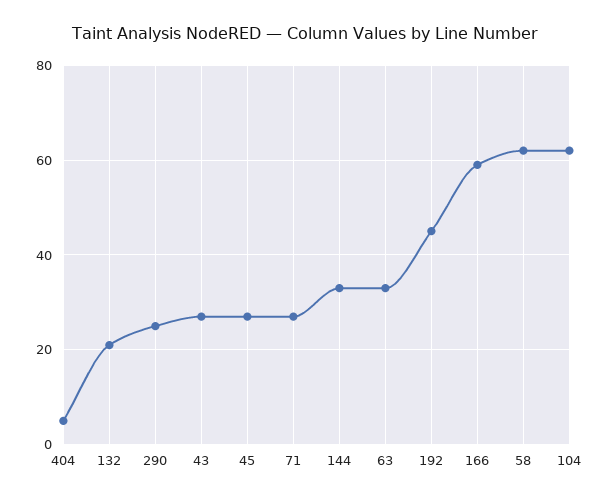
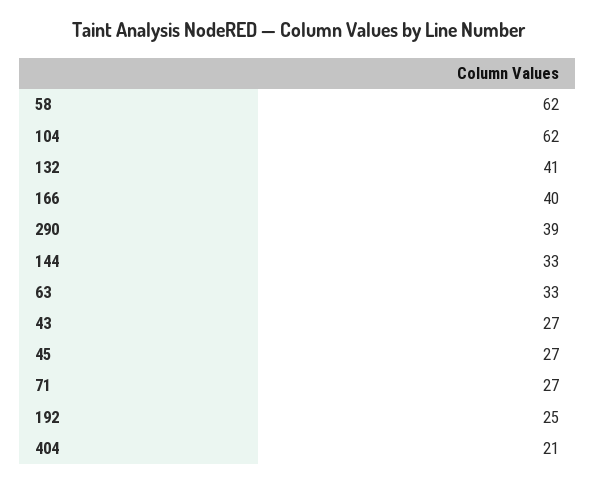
404: 5 -> 21
132: 20 -> 41
290: 25 -> 39
192: 45 -> 25
166: 60 -> 40

